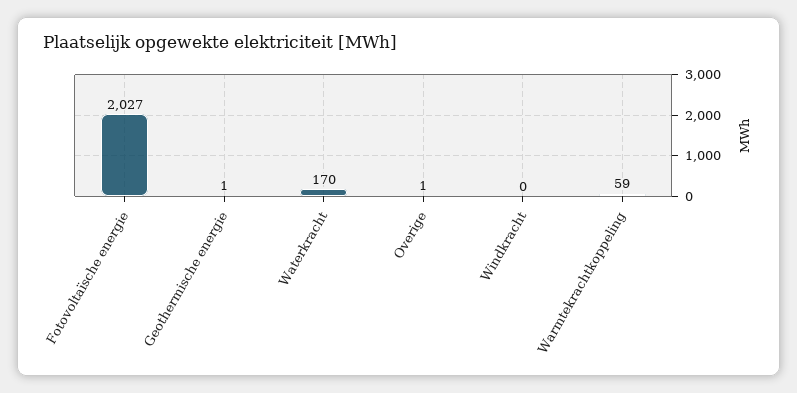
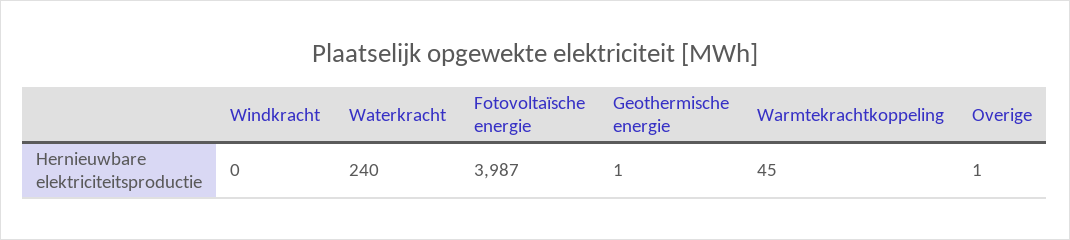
Fotovoltaïsche energie: 2027 -> 3987
Waterkracht: 170 -> 240
Warmtekrachtkoppeling: 59 -> 45

